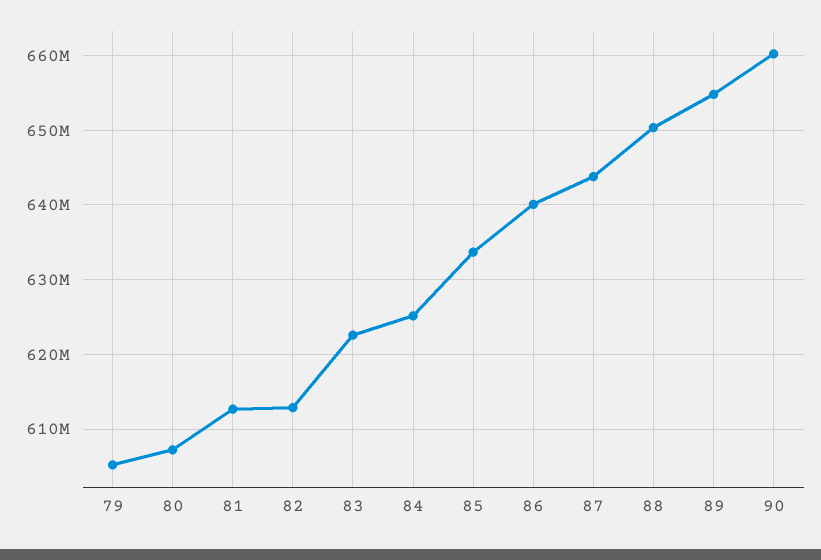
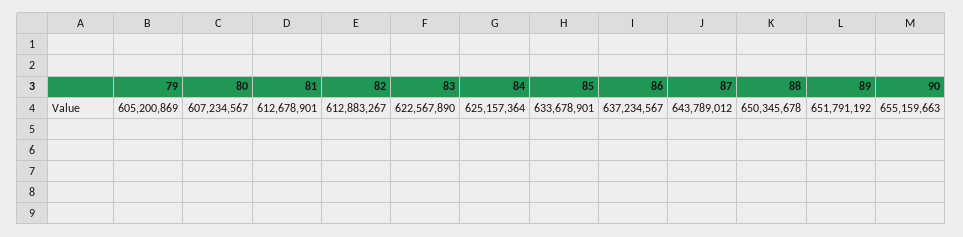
86: 640000000 -> 637234567
89: 655000000 -> 651791192
90: 660000000 -> 655159663

